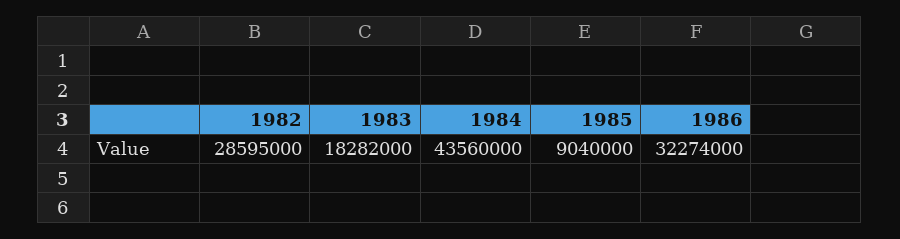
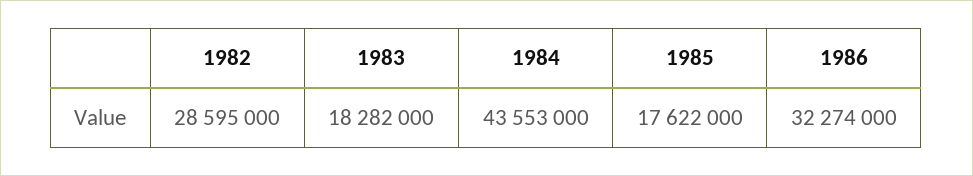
1984: 43560000 -> 43553000
1985: 9040000 -> 17622000

